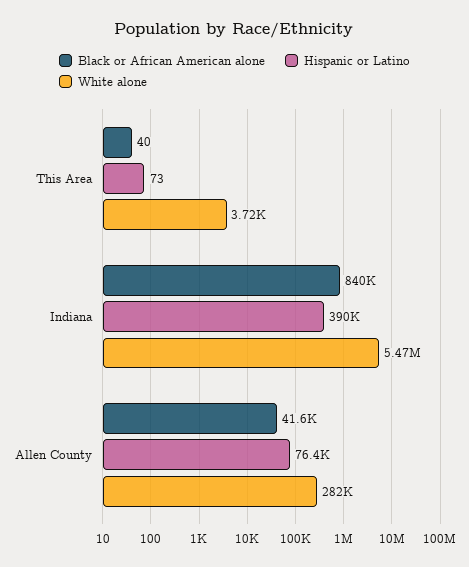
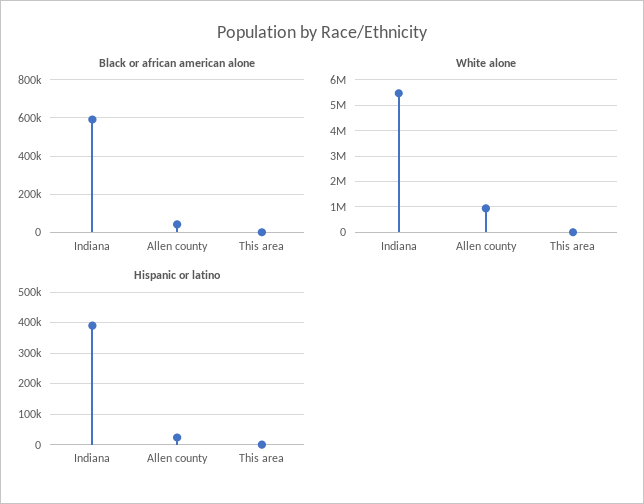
Black or African American alone, Indiana: 840000 -> 600000
Hispanic or Latino, Allen County: 76400 -> 20000
White alone, Allen County: 282000 -> 1000000

